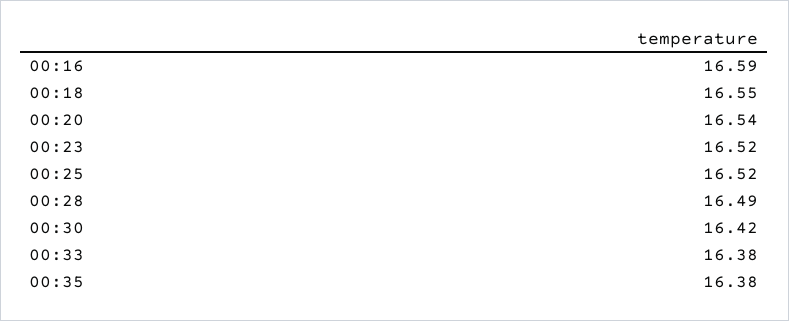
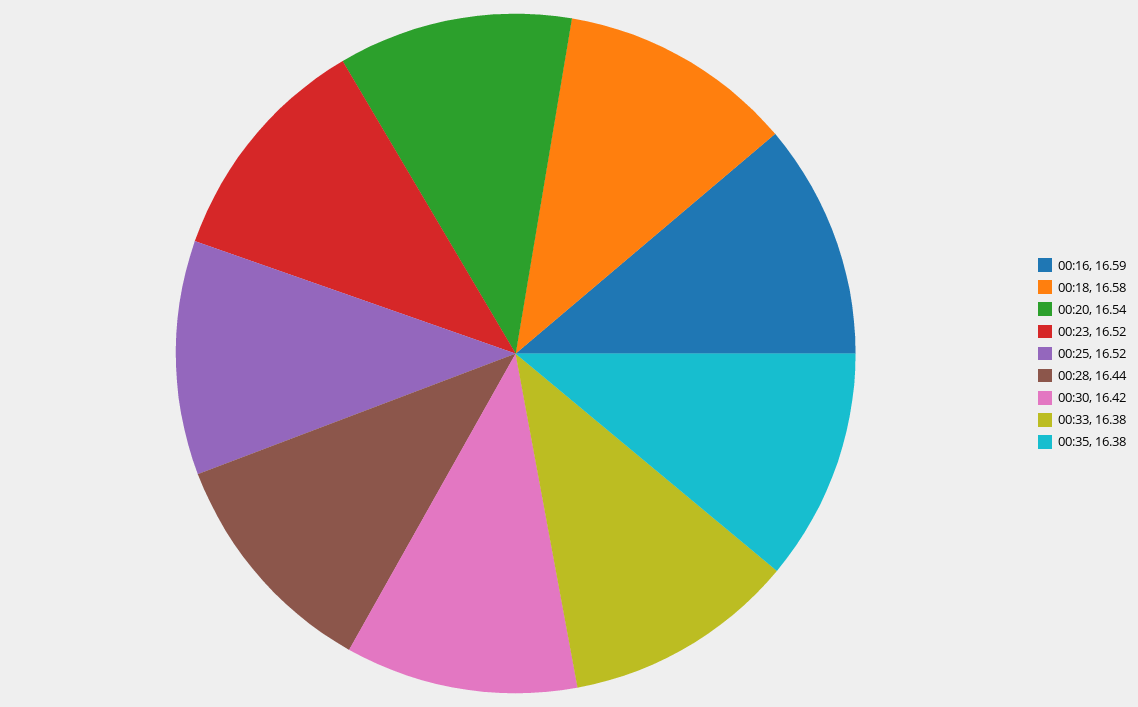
00:18: 16.55 -> 16.58
00:28: 16.49 -> 16.44

